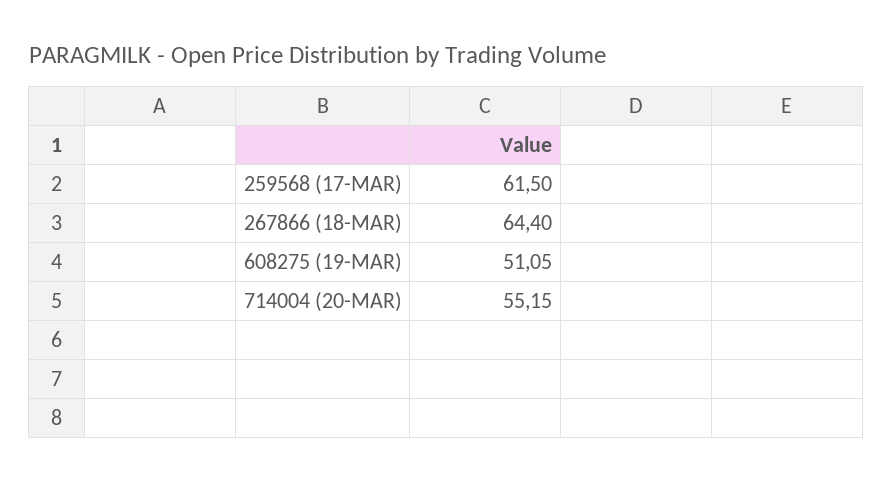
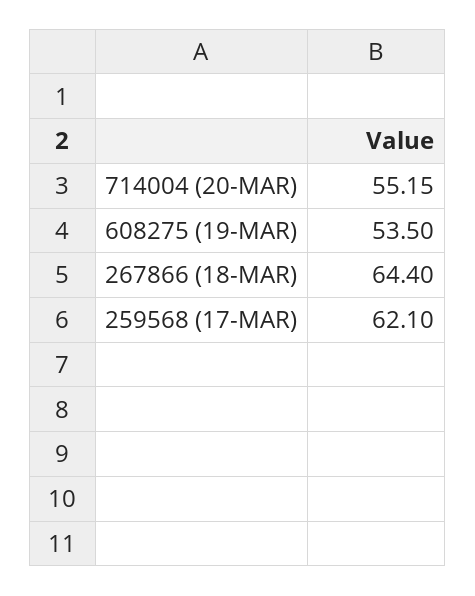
259568 (17-MAR): 61.5 -> 62.1
608275 (19-MAR): 51.05 -> 53.5

